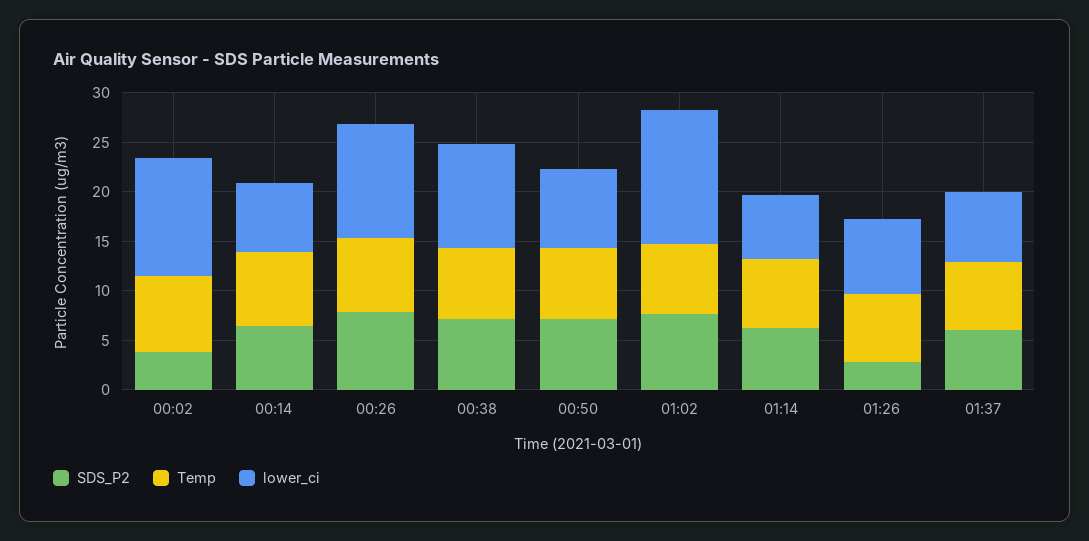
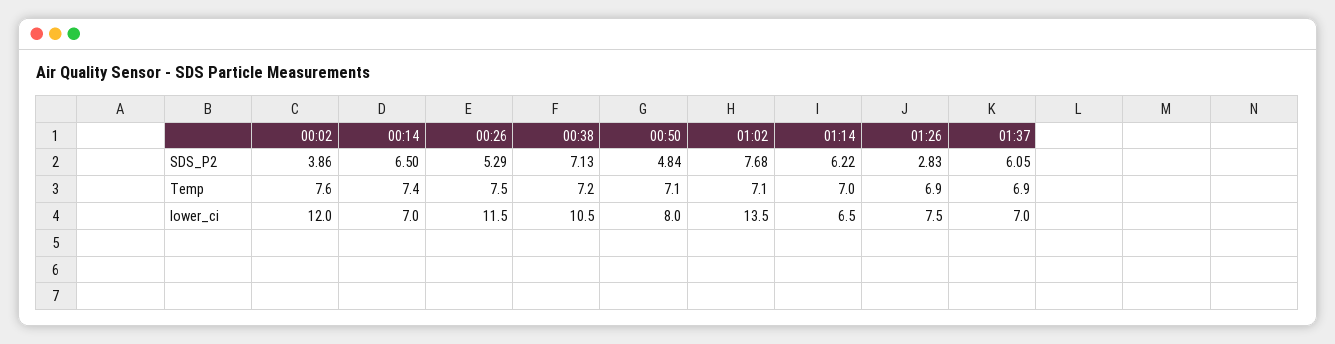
SDS_P2, 00:26: 8 -> 5.29
SDS_P2, 00:50: 7 -> 4.84

